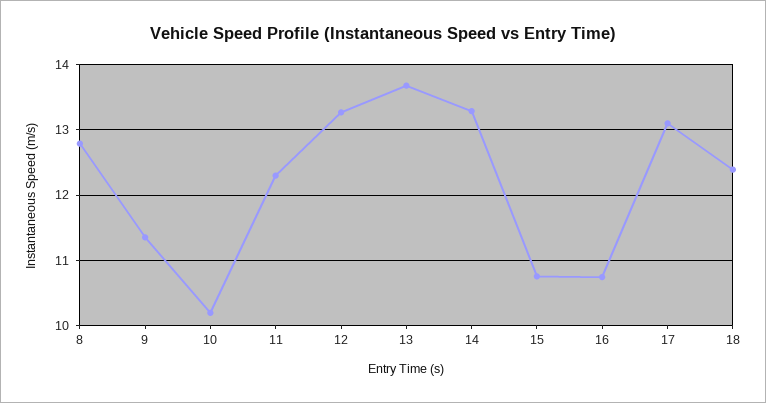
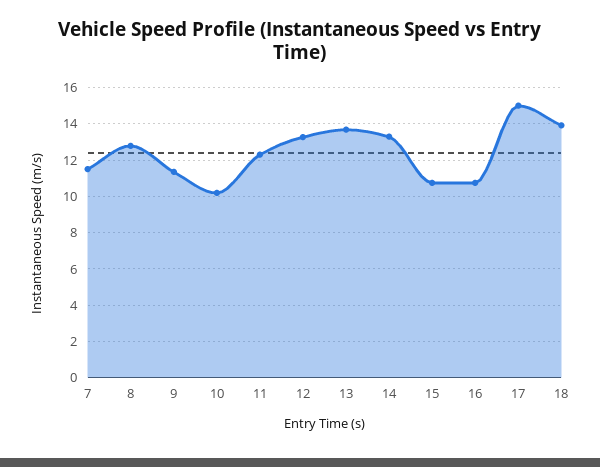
17: 13.1 -> 15
18: 12.4 -> 14
7: none -> 11.5

